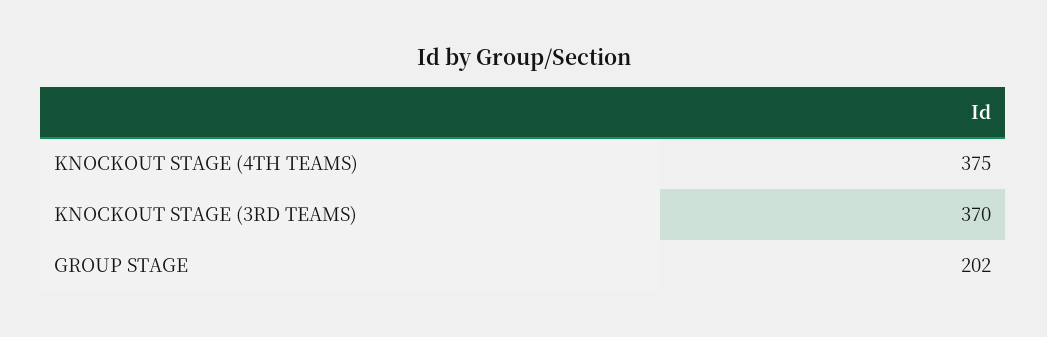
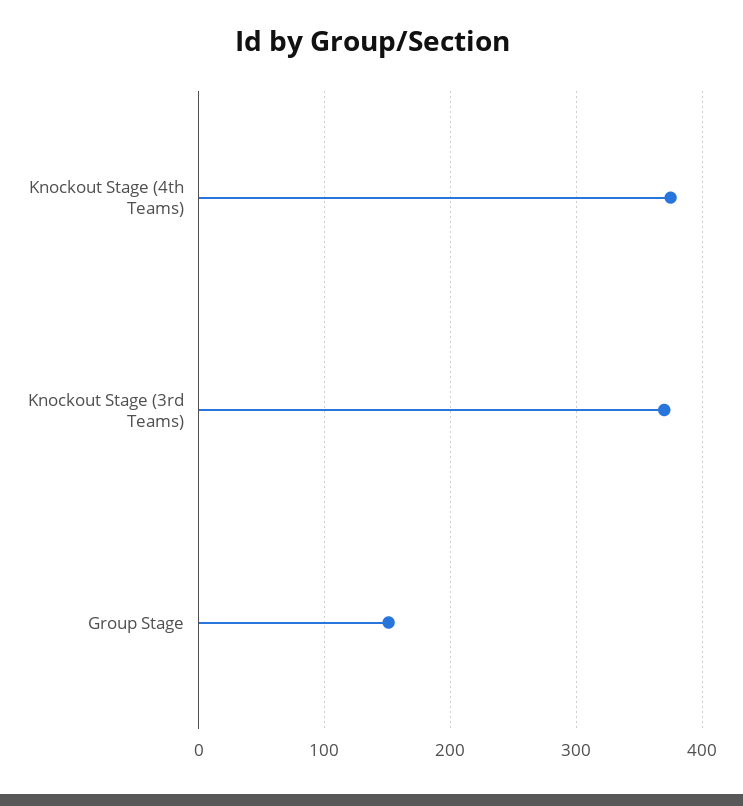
GROUP STAGE: 202 -> 150

